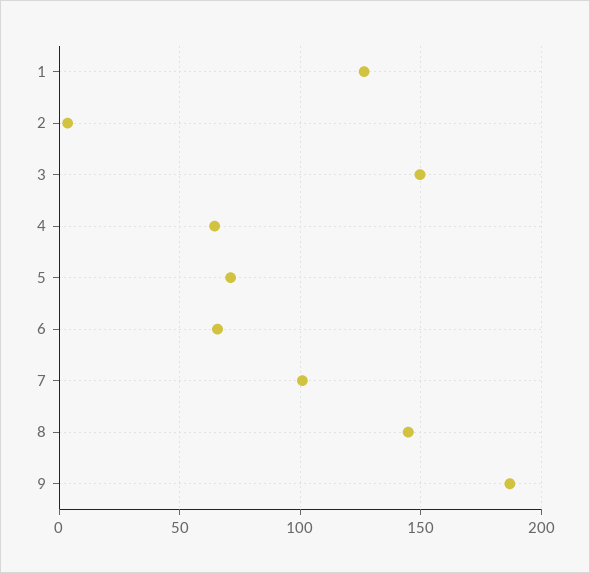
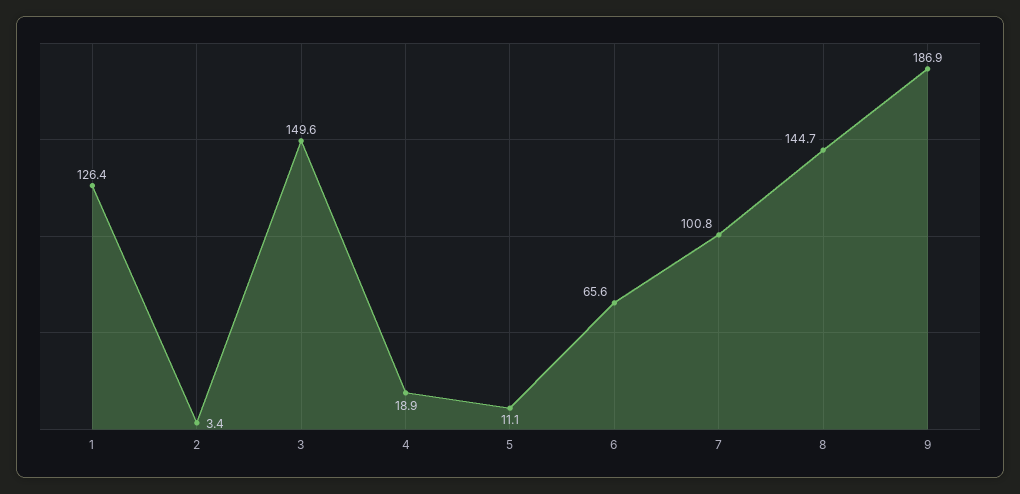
4: 65 -> 18.9
5: 70 -> 11.1

